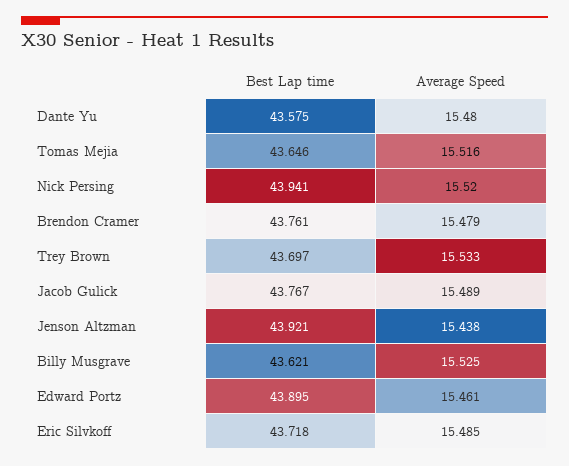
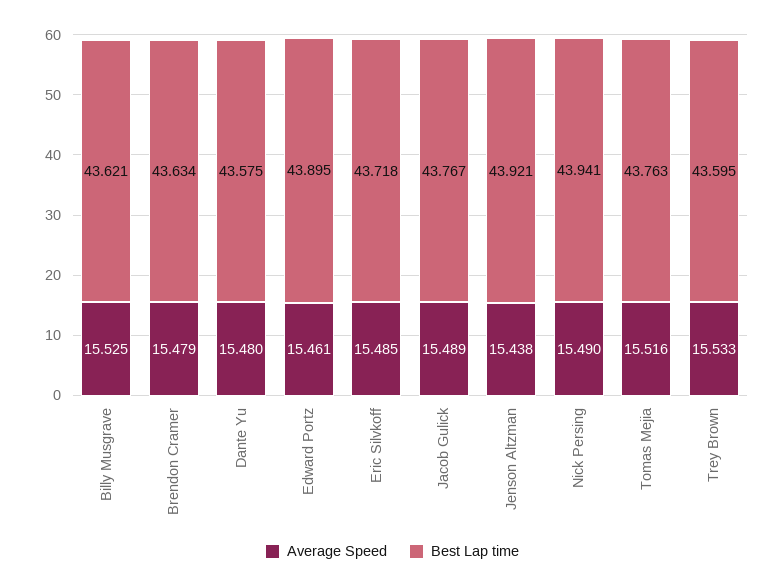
Best Lap time, Tomas Mejia: 43.646 -> 43.763
Average Speed, Nick Persing: 15.52 -> 15.49
Best Lap time, Brendon Cramer: 43.761 -> 43.634
Best Lap time, Trey Brown: 43.697 -> 43.595

